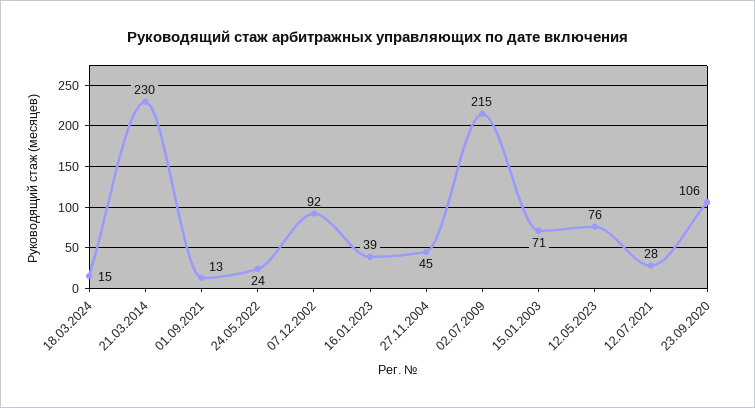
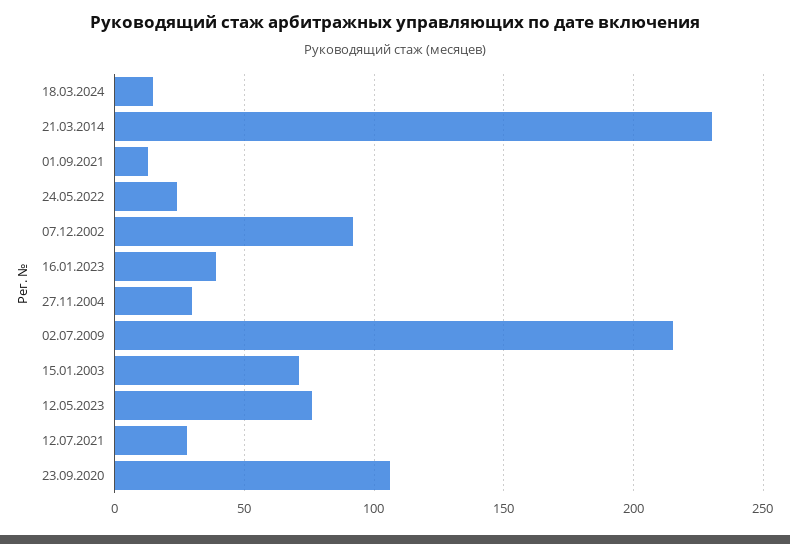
27.11.2004: 45 -> 30

